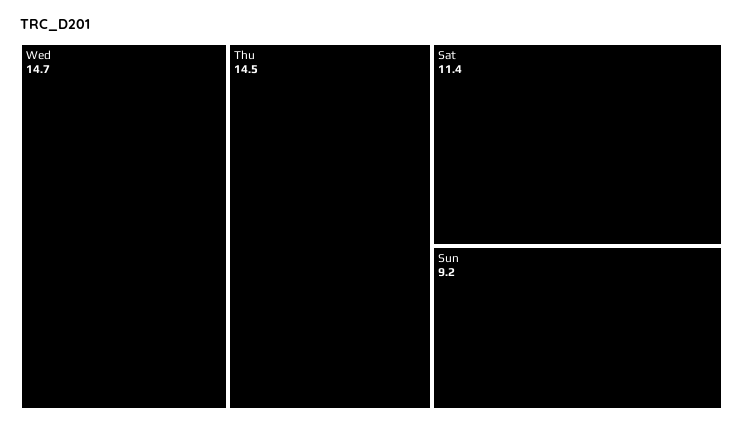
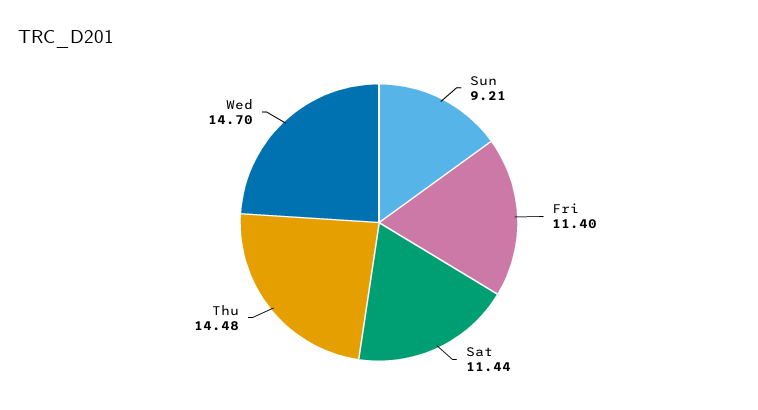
Fri: none -> 11.4

